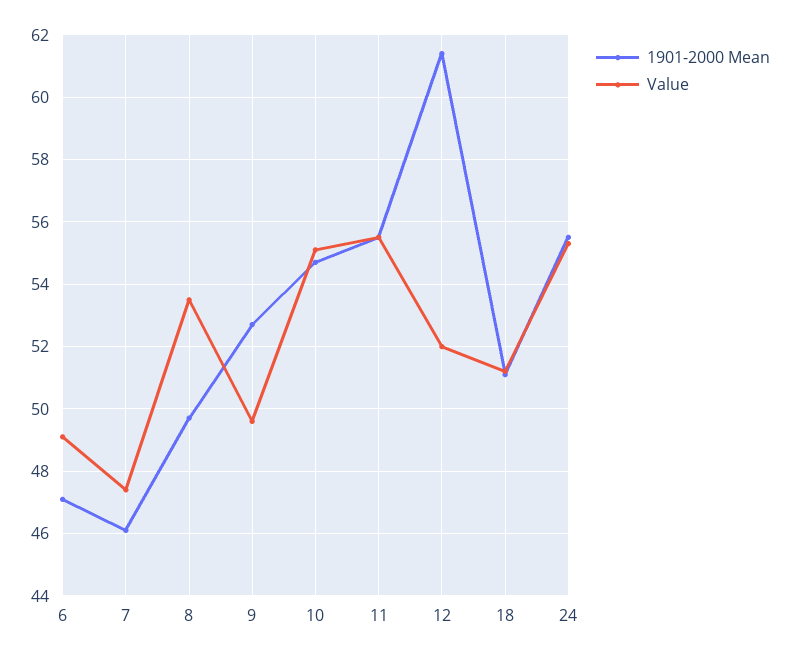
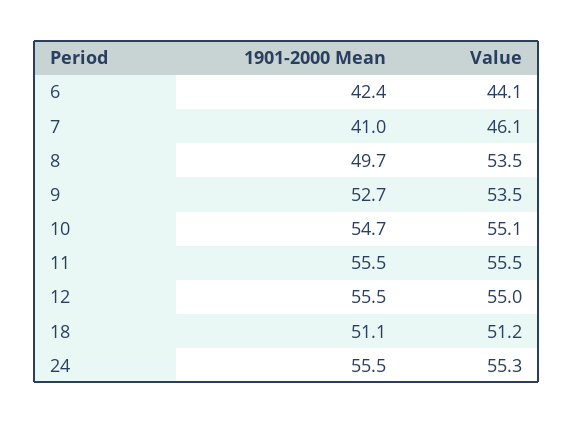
1901-2000 Mean, 6: 47 -> 42.4
Value, 6: 49 -> 44.1
1901-2000 Mean, 7: 46 -> 41
Value, 7: 47.5 -> 46.1
Value, 9: 49.5 -> 53.5
1901-2000 Mean, 12: 61.5 -> 55.5
Value, 12: 52 -> 55

